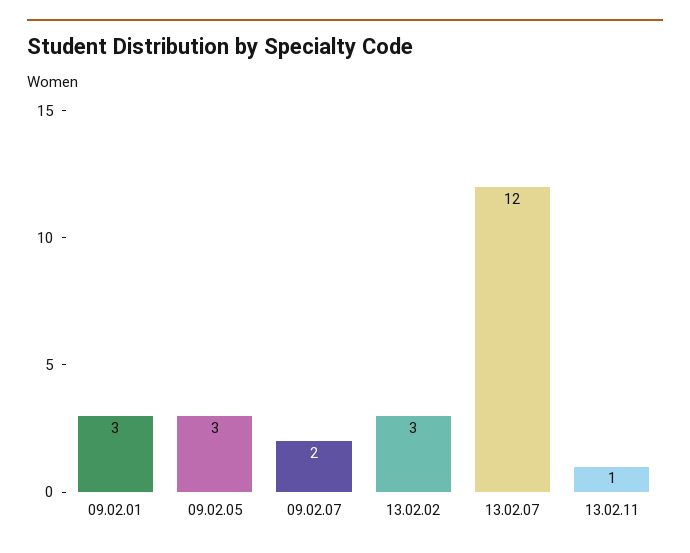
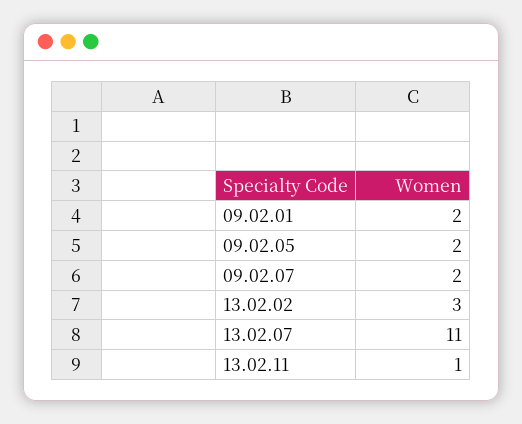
09.02.01: 3 -> 2
09.02.05: 3 -> 2
13.02.07: 12 -> 11

